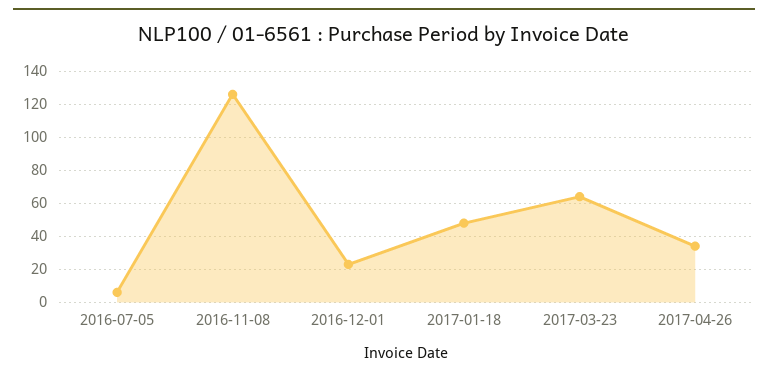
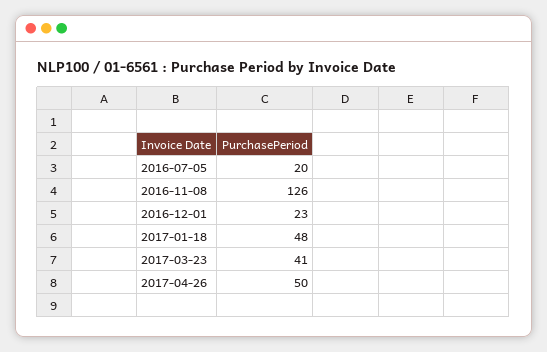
2016-07-05: 5 -> 20
2017-03-23: 65 -> 41
2017-04-26: 35 -> 50

